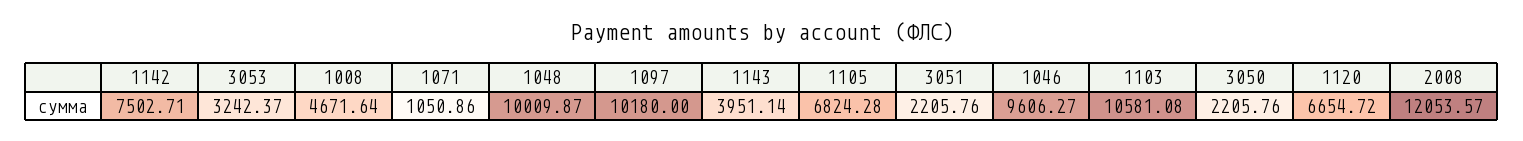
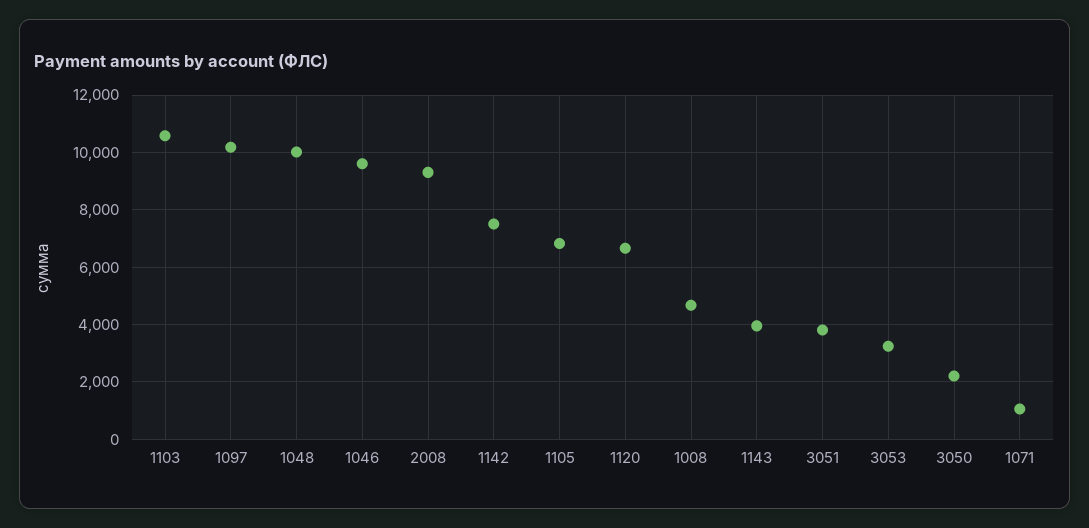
3051: 2205.76 -> 3750
2008: 12053.57 -> 9250

